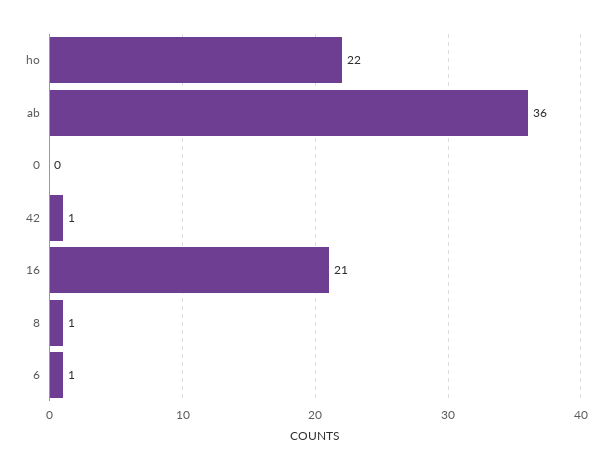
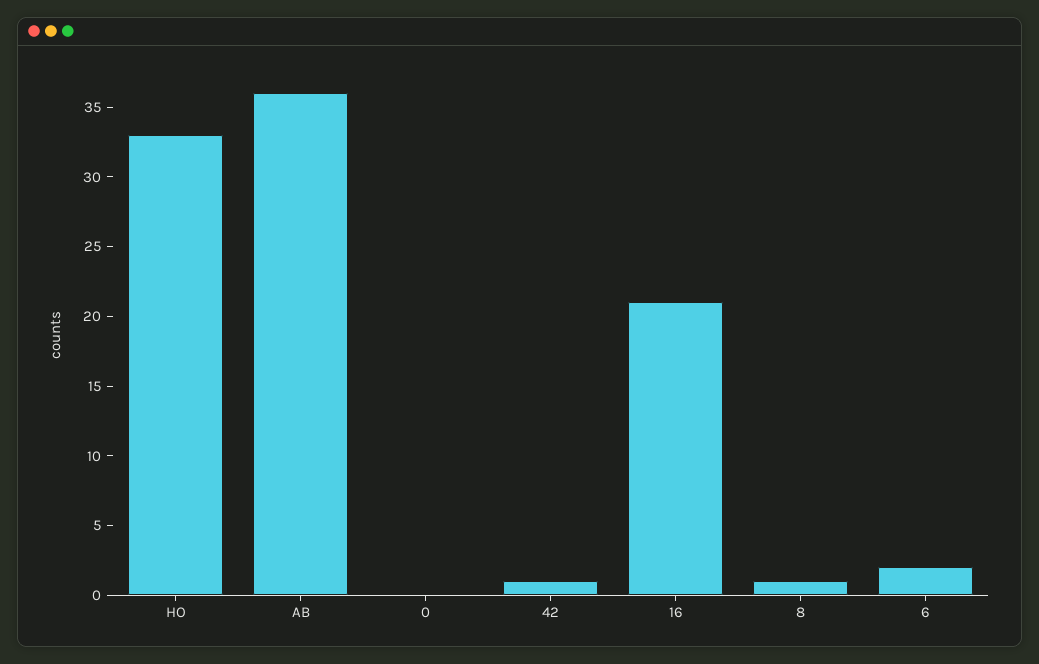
ho: 22 -> 33
6: 1 -> 2

